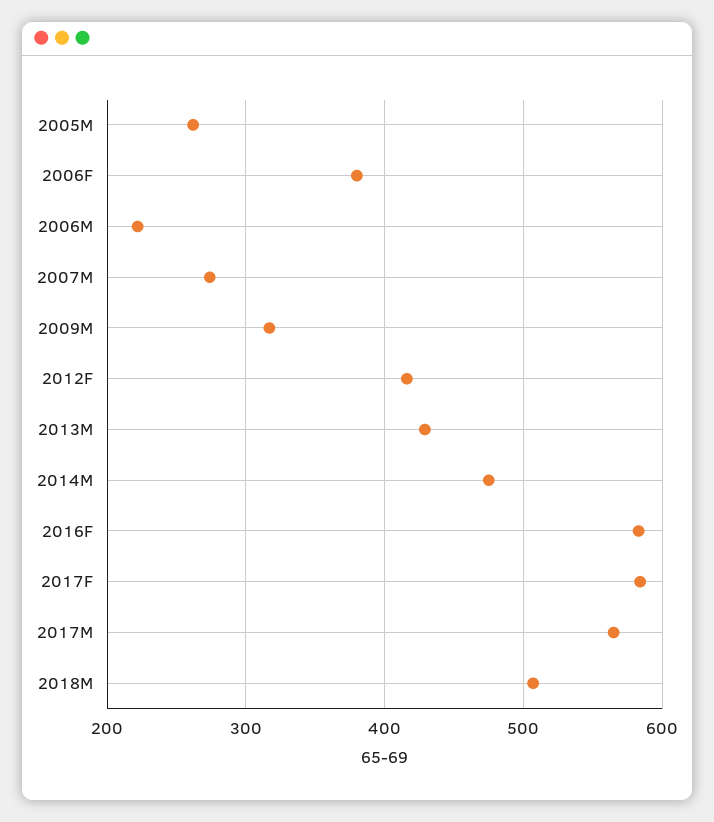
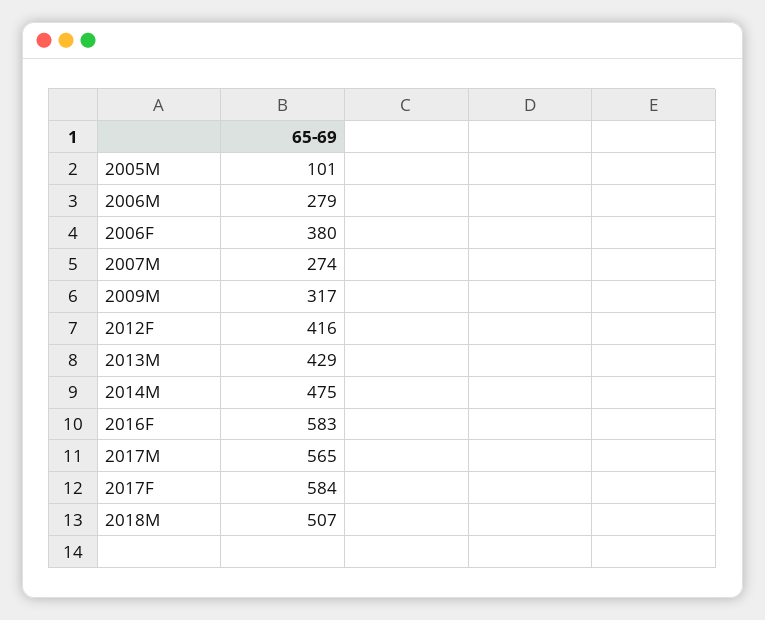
2005M: 260 -> 101
2006M: 220 -> 279

